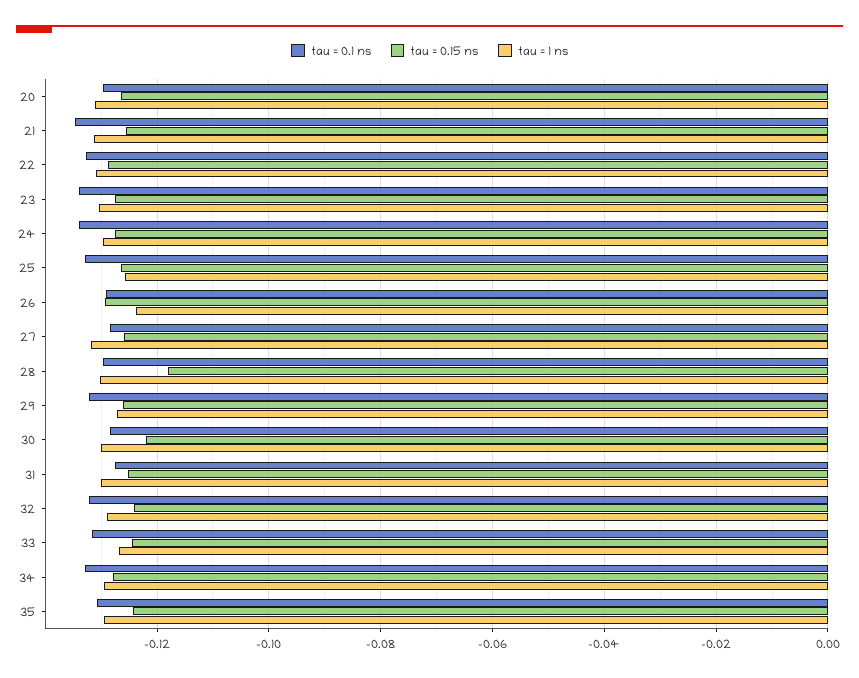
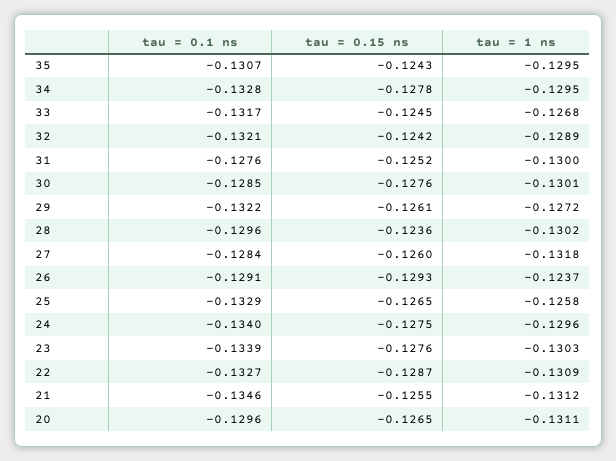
tau = 0.15 ns, 28: -0.118 -> -0.1236
tau = 0.15 ns, 30: -0.122 -> -0.1276

